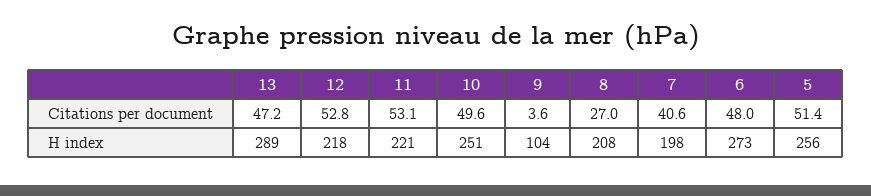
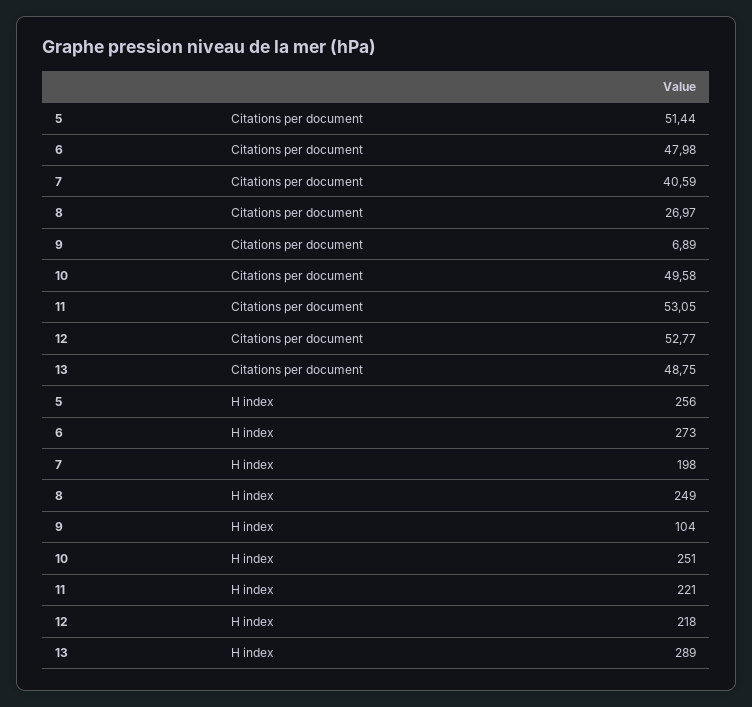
13, Citations per document: 47.2 -> 48.75
9, Citations per document: 3.6 -> 6.89
8, H index: 208 -> 249

